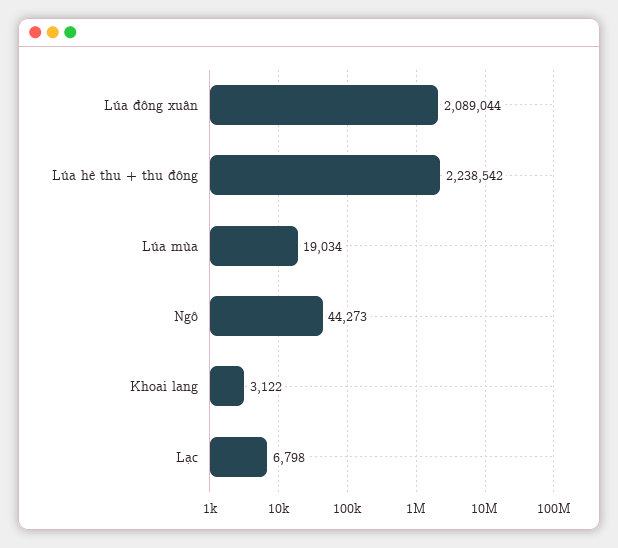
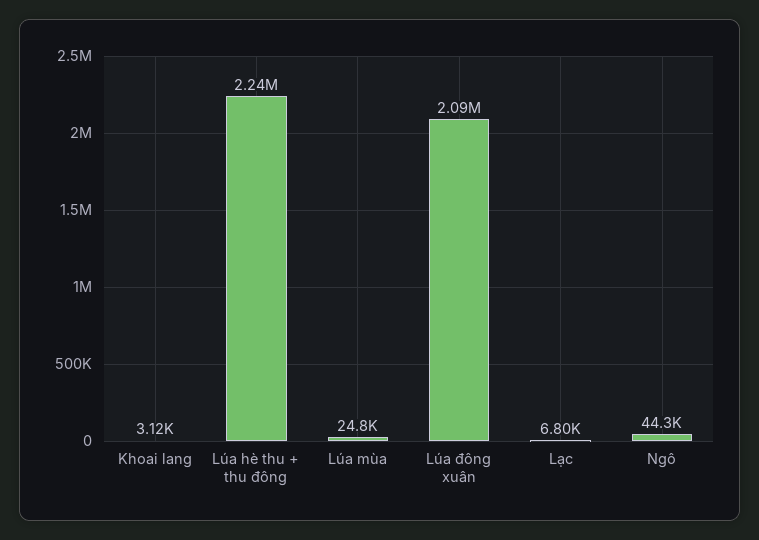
Lúa mùa: 19034 -> 24800

